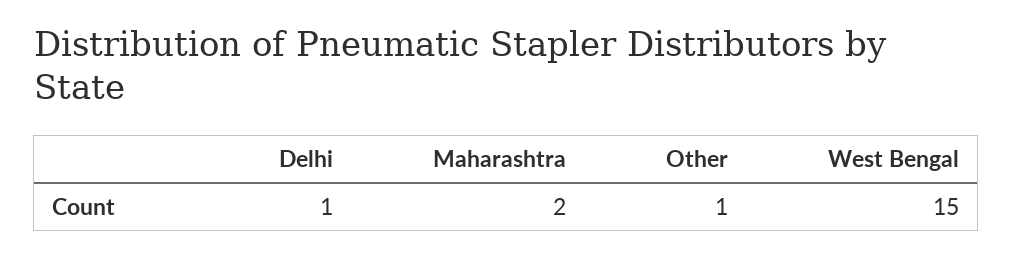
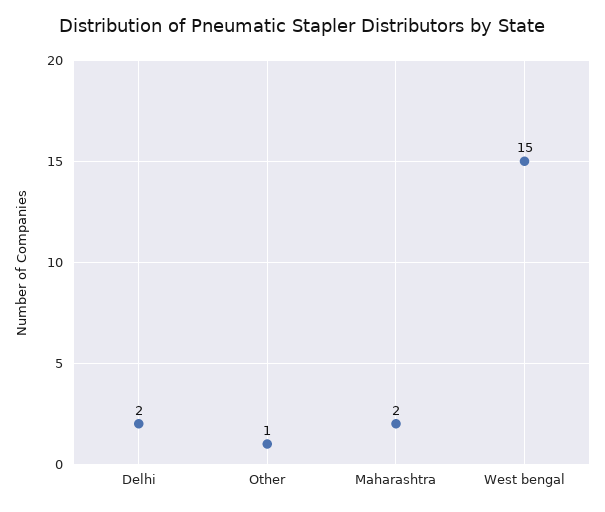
Delhi: 1 -> 2

